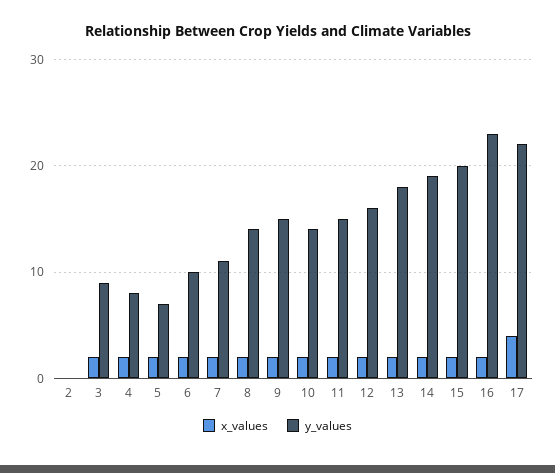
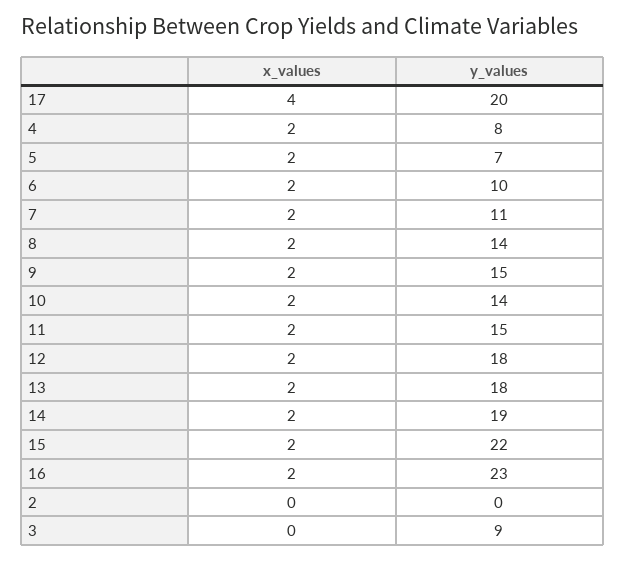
x_values, 3: 2 -> 0
y_values, 12: 16 -> 18
y_values, 15: 20 -> 22
y_values, 17: 22 -> 20

